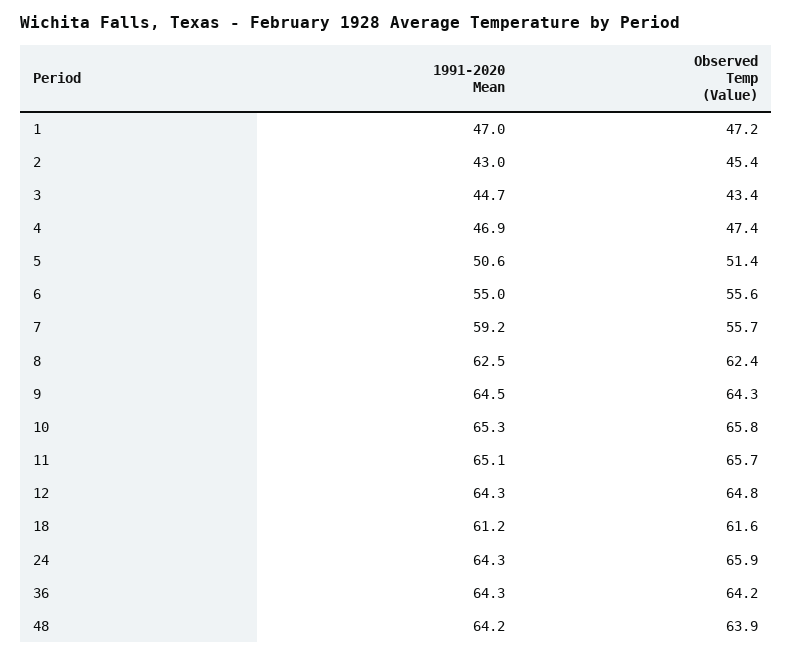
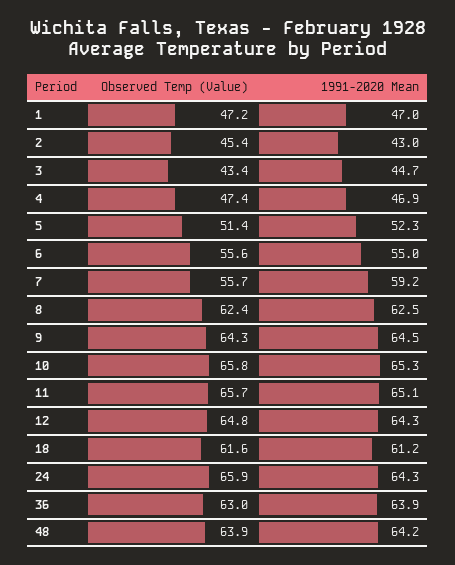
1991-2020 Mean, 5: 50.6 -> 52.3
1991-2020 Mean, 36: 64.3 -> 63.9
Observed Temp (Value), 36: 64.2 -> 63

